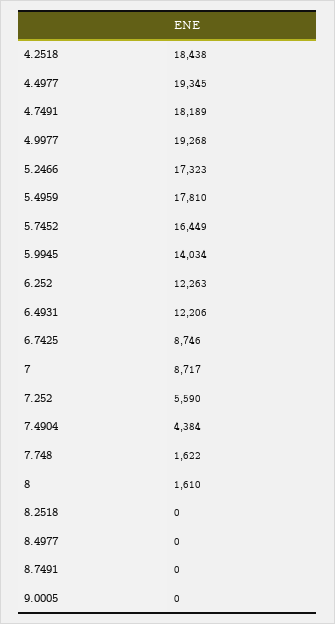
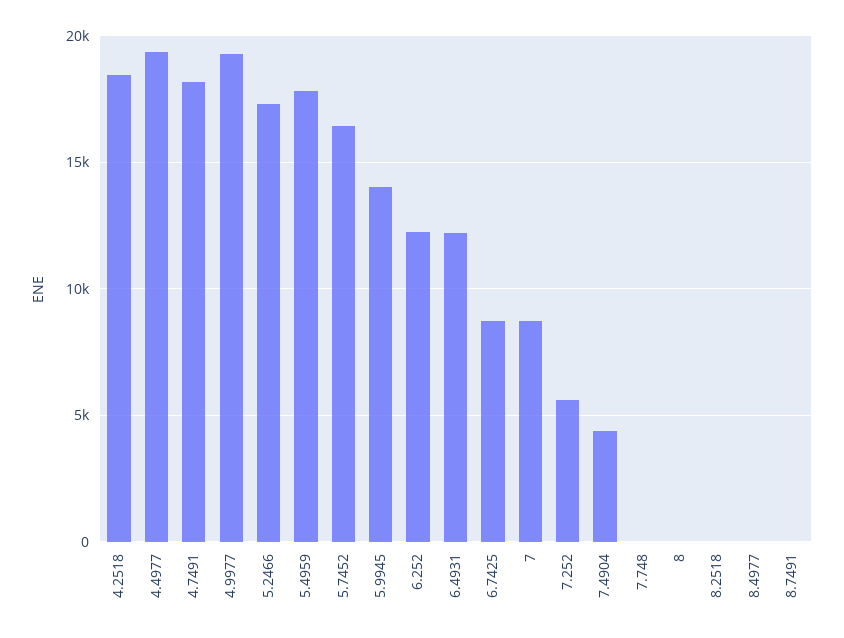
7.748: 1622 -> 0
8: 1610 -> 0
9.0005: 0 -> none

